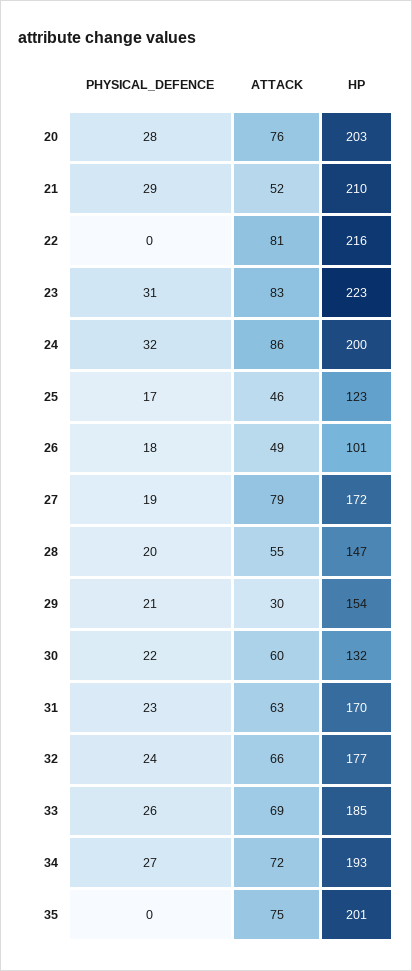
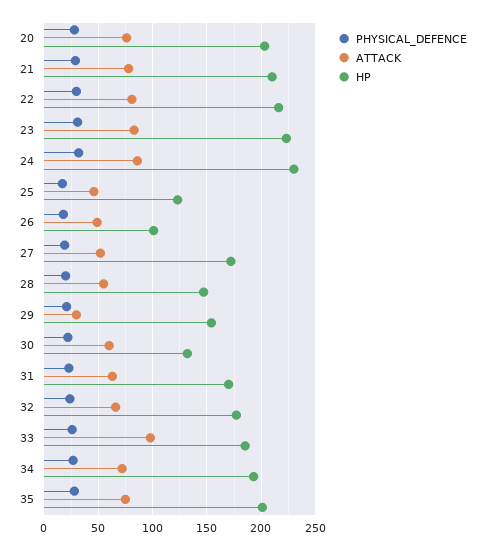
ATTACK, 21: 52 -> 80
PHYSICAL_DEFENCE, 22: 0 -> 30
HP, 24: 200 -> 230
ATTACK, 27: 79 -> 50
ATTACK, 33: 69 -> 100
PHYSICAL_DEFENCE, 35: 0 -> 30

